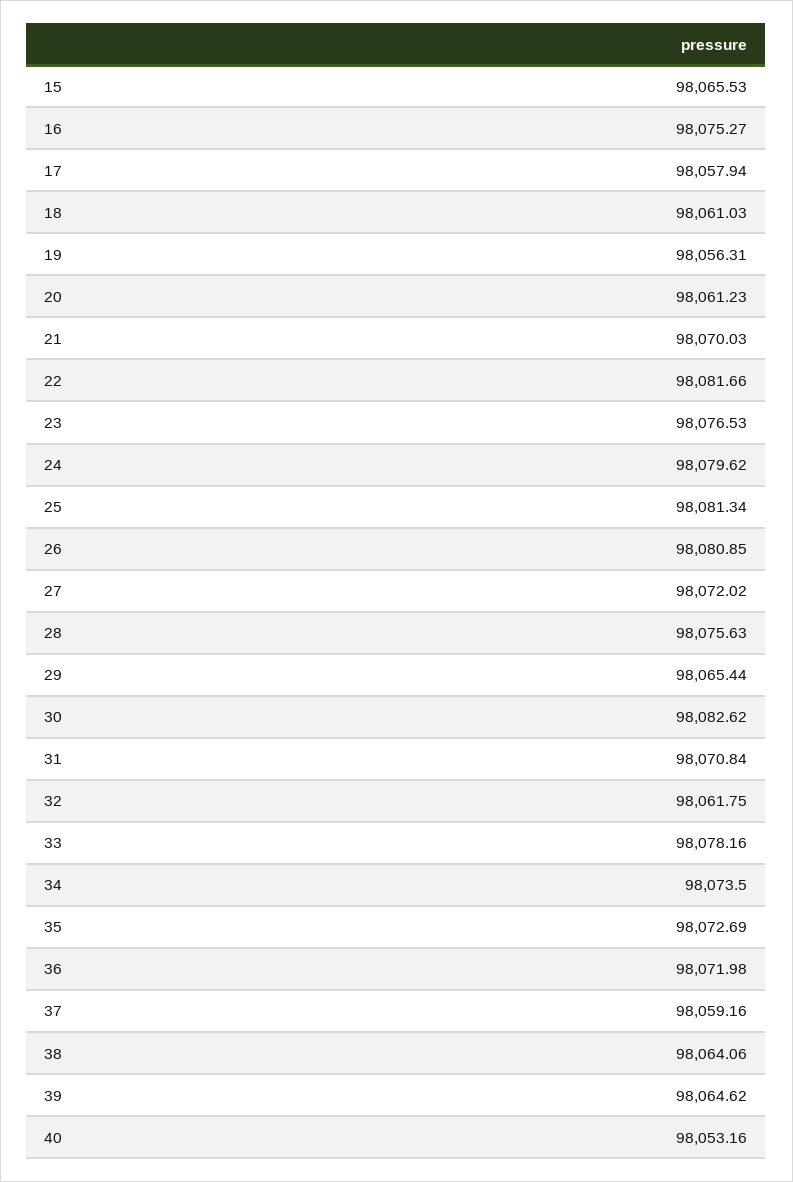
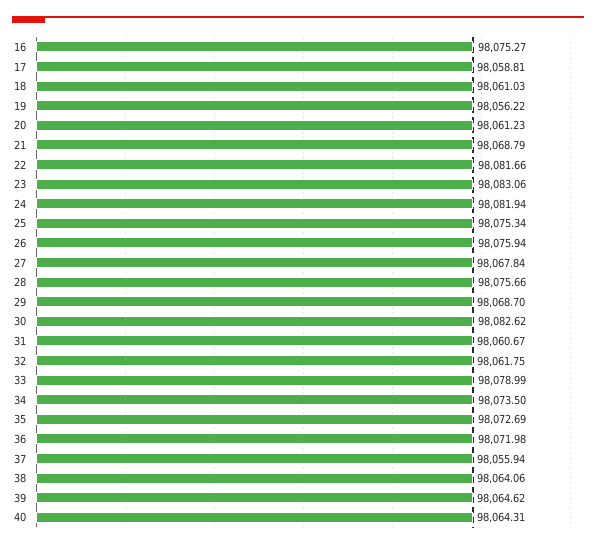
15: 98065.53 -> none
17: 98057.94 -> 98058.81
19: 98056.31 -> 98056.22
21: 98070.03 -> 98068.79
23: 98076.53 -> 98083.06
24: 98079.62 -> 98081.94
25: 98081.34 -> 98075.34
26: 98080.85 -> 98075.94
27: 98072.02 -> 98067.84
28: 98075.63 -> 98075.66
29: 98065.44 -> 98068.7
31: 98070.84 -> 98060.67
33: 98078.16 -> 98078.99
37: 98059.16 -> 98055.94
40: 98053.16 -> 98064.31

